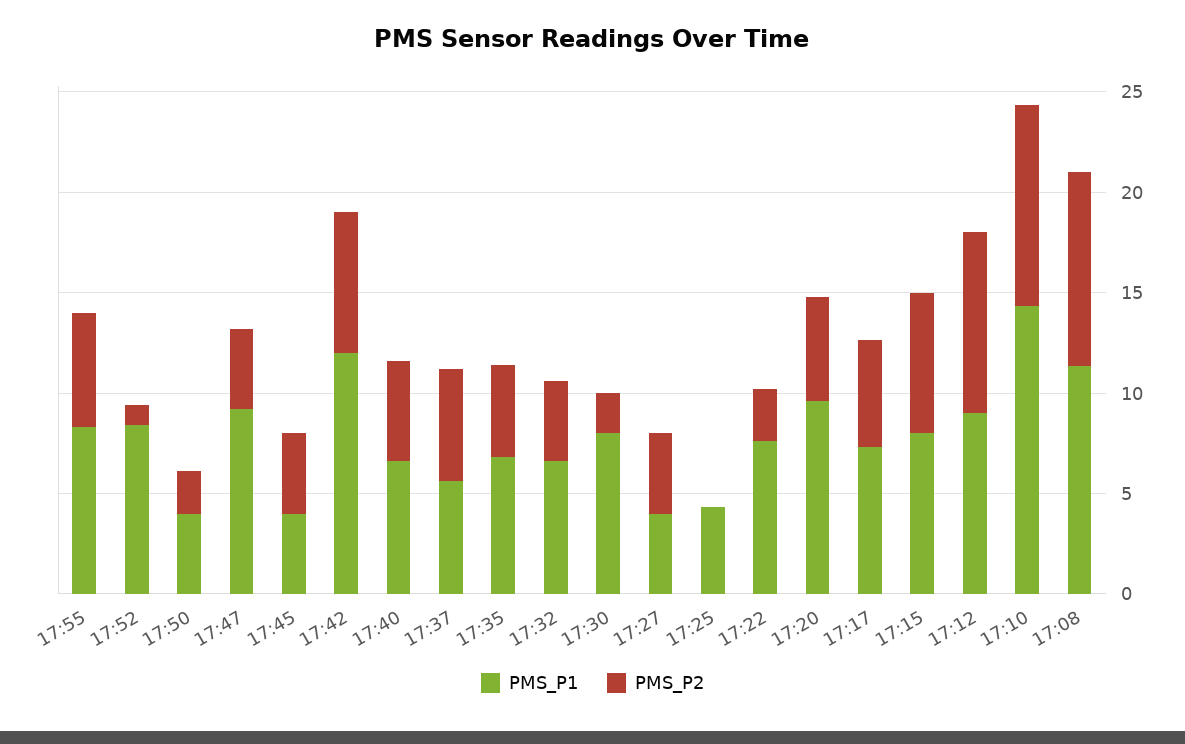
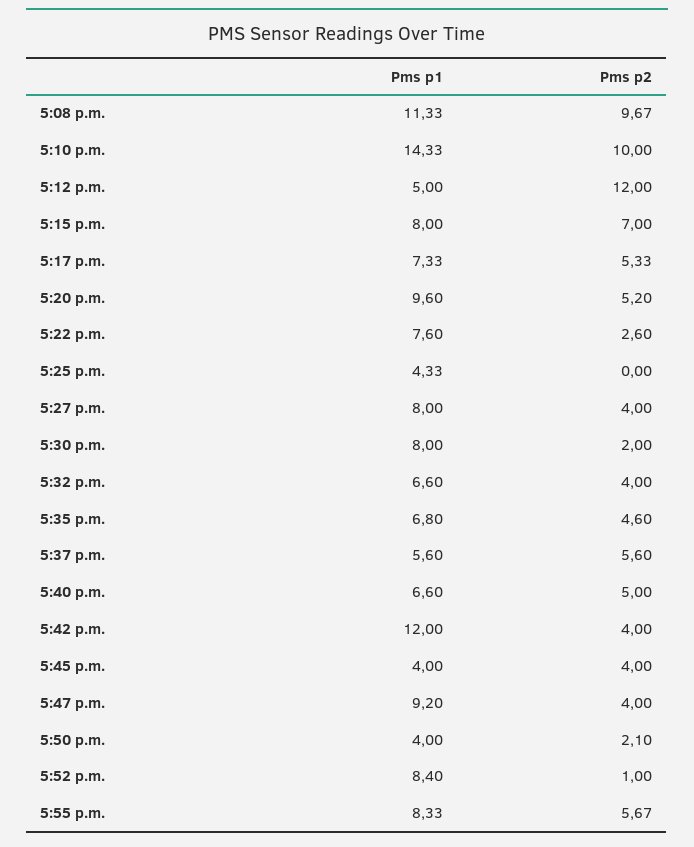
PMS_P2, 17:42: 7 -> 4
PMS_P1, 17:27: 4 -> 8
PMS_P1, 17:12: 9 -> 5
PMS_P2, 17:12: 9 -> 12

